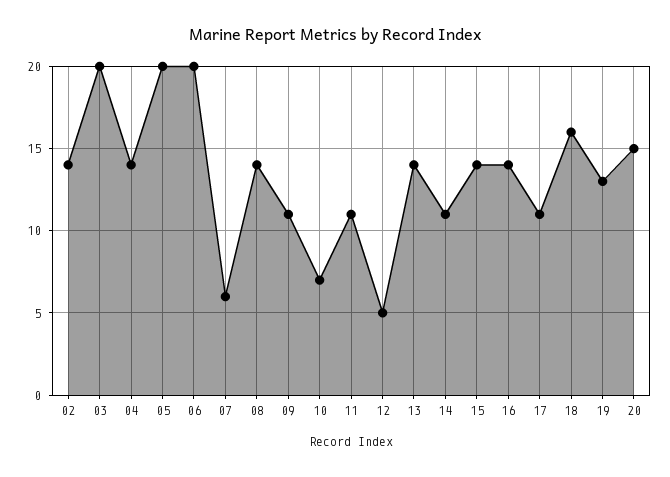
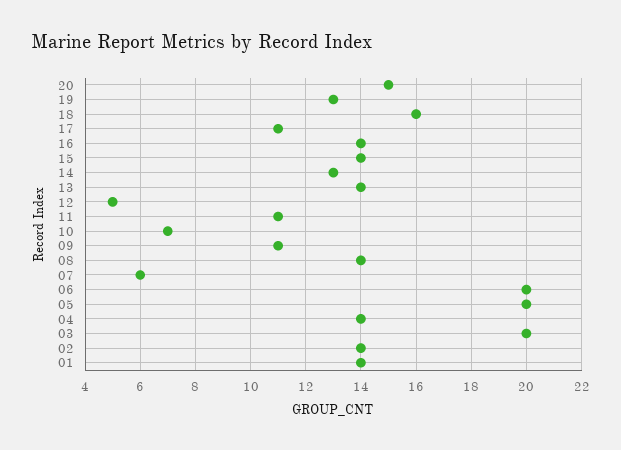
14: 11 -> 13
01: none -> 14

